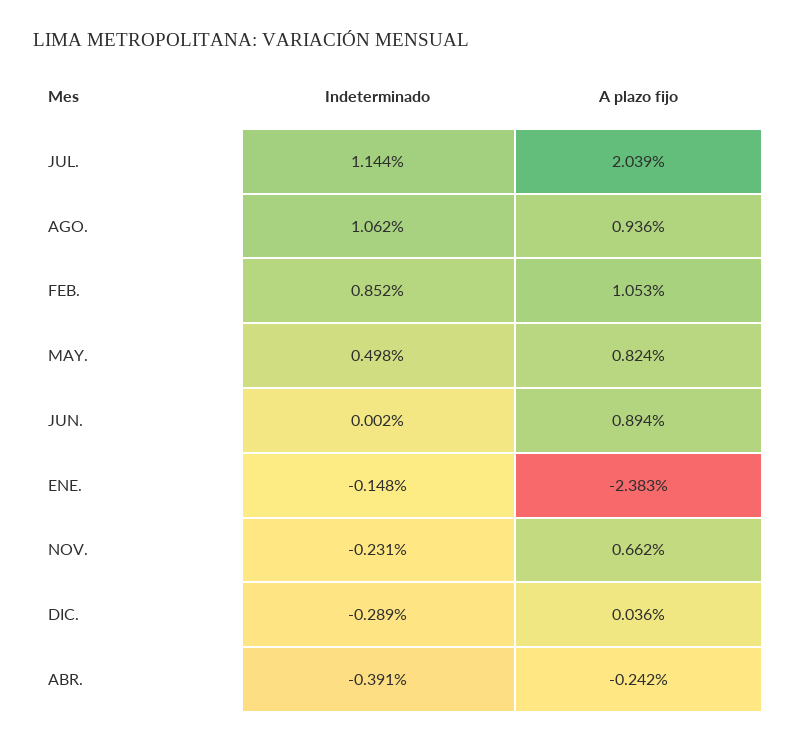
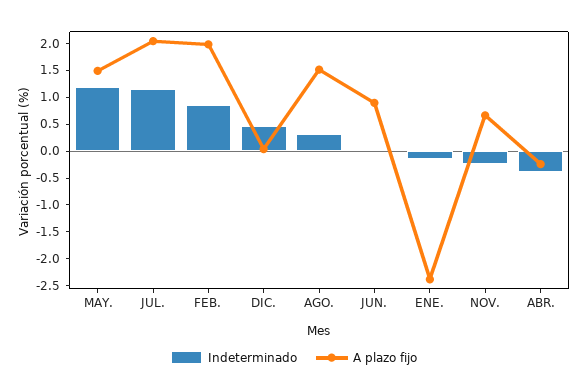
Indeterminado, AGO.: 1.062 -> 0.25
A plazo fijo, AGO.: 0.936 -> 1.5
A plazo fijo, FEB.: 1.053 -> 2
Indeterminado, MAY.: 0.498 -> 1.25
A plazo fijo, MAY.: 0.824 -> 1.5
Indeterminado, DIC.: -0.289 -> 0.5

